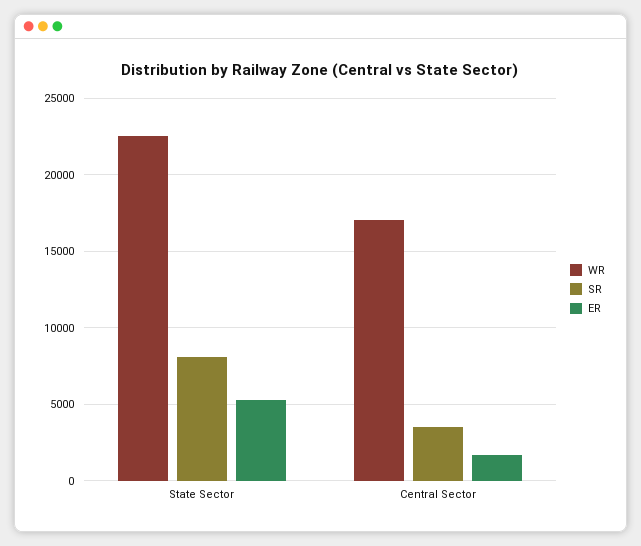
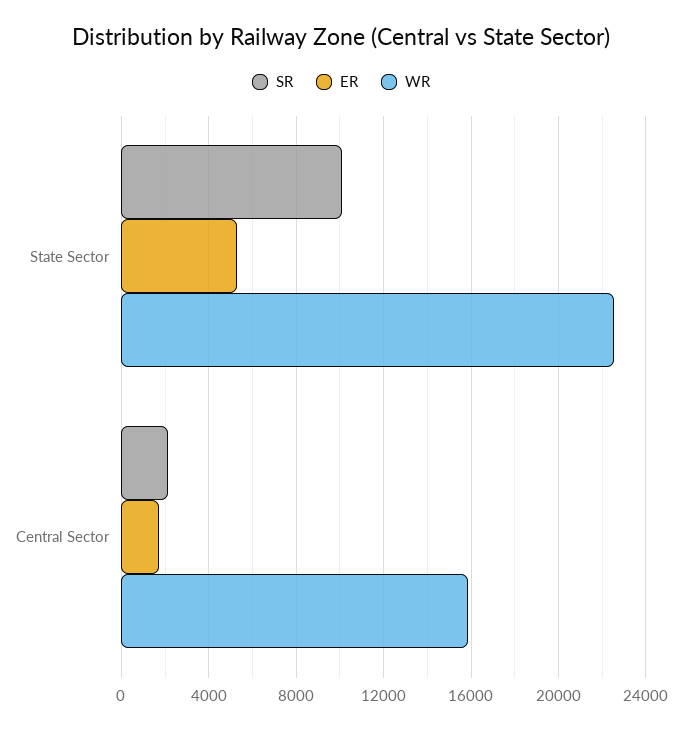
SR, State Sector: 8000 -> 10000
WR, Central Sector: 17000 -> 16000
SR, Central Sector: 3500 -> 2000

